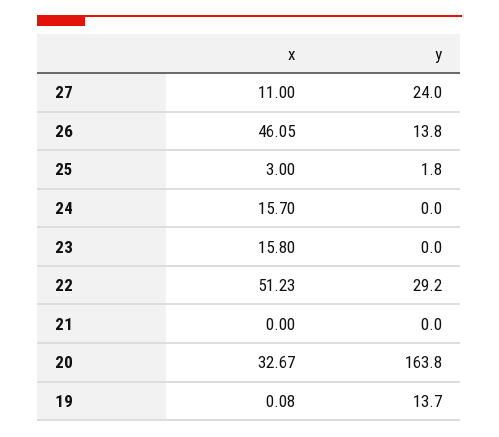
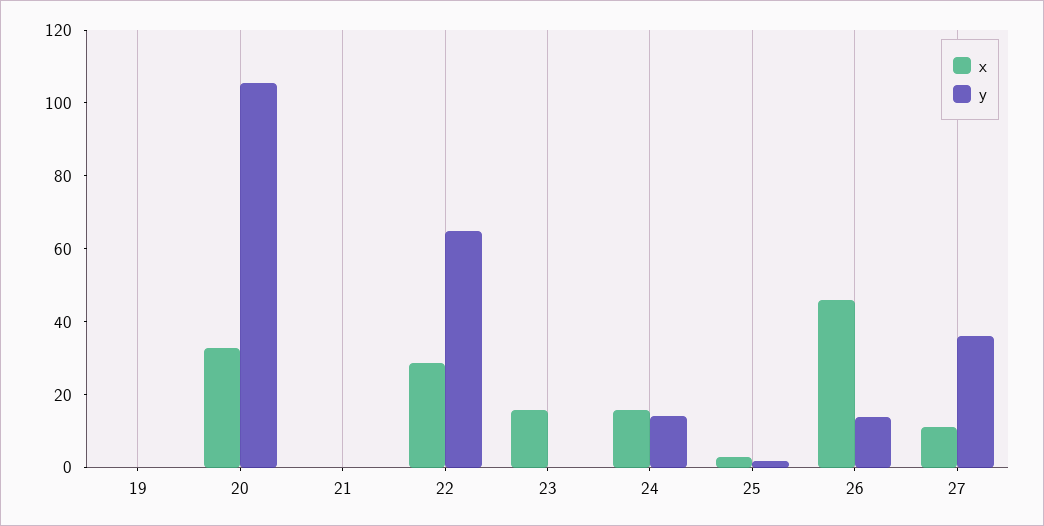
y, 27: 24 -> 35
y, 24: 0 -> 15
x, 22: 51.23 -> 30
y, 22: 29.2 -> 65
y, 20: 163.8 -> 105
y, 19: 13.7 -> 0

